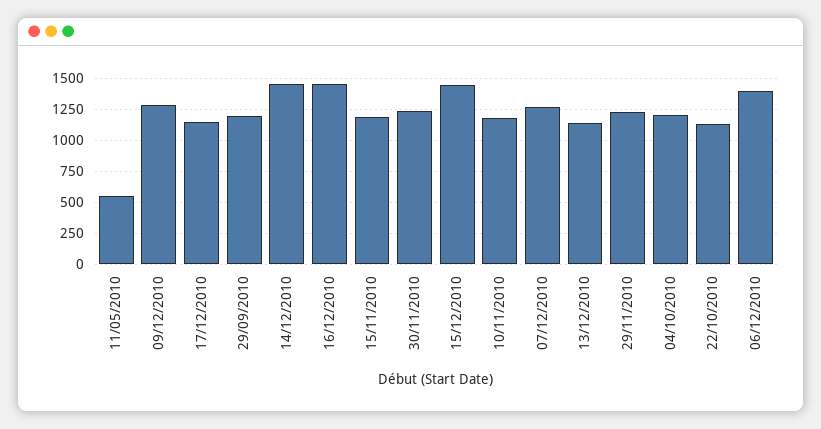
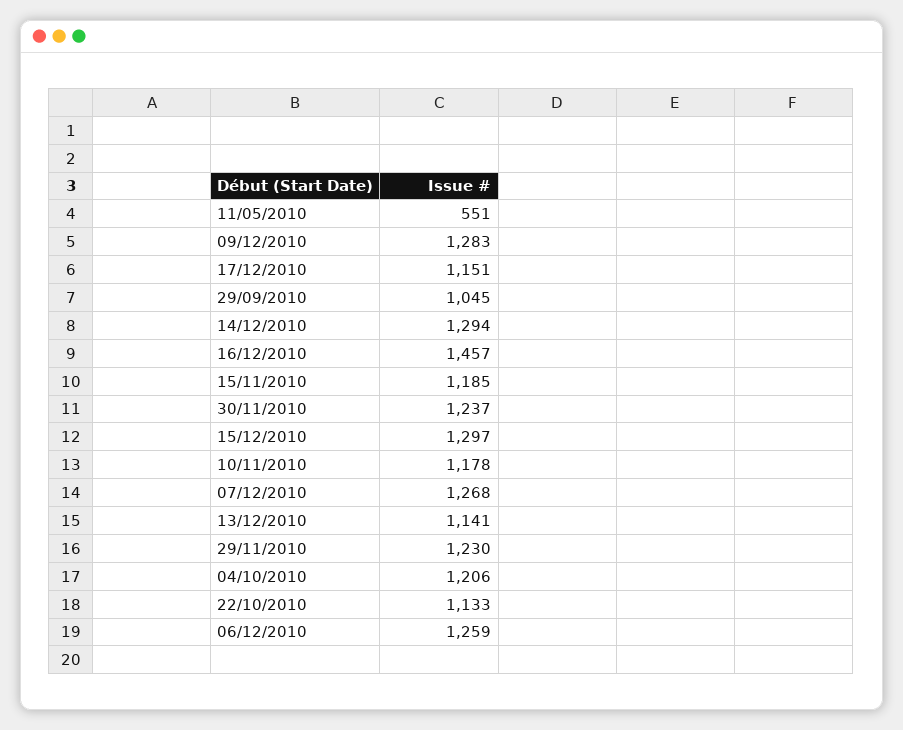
29/09/2010: 1200 -> 1045
14/12/2010: 1450 -> 1294
15/12/2010: 1450 -> 1297
06/12/2010: 1400 -> 1259

